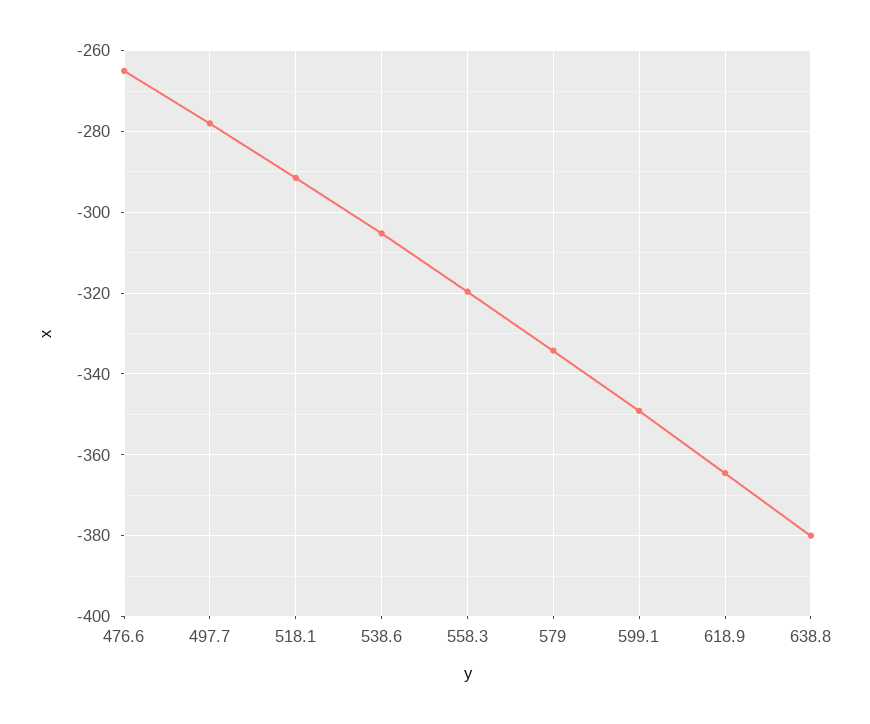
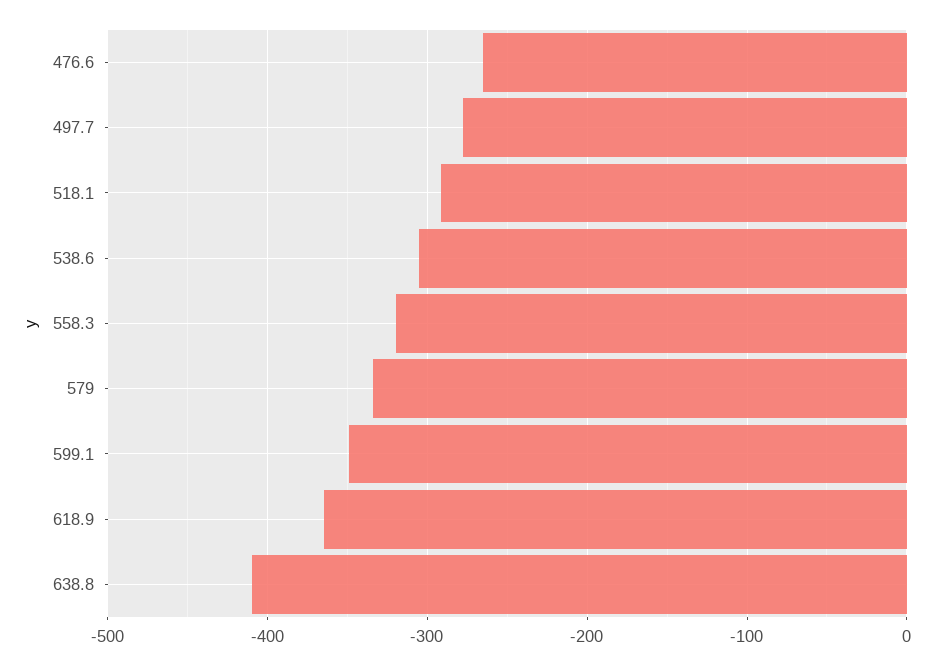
638.8: -380 -> -410

